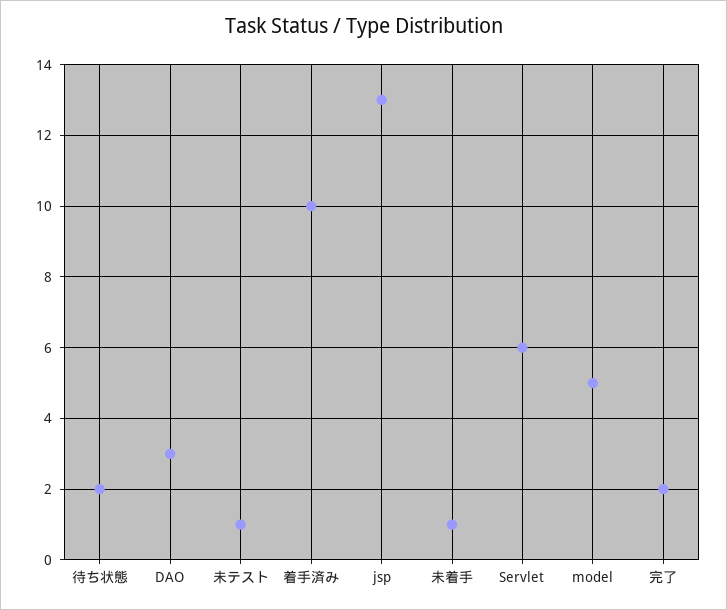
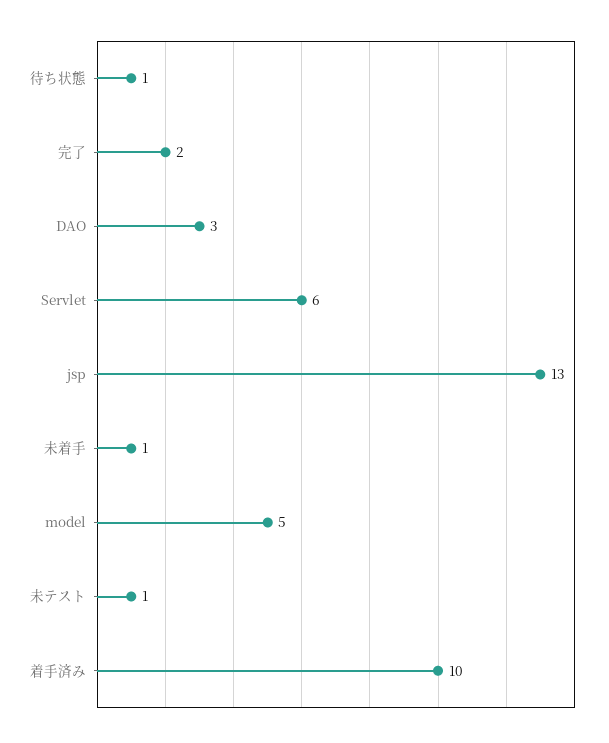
待ち状態: 2 -> 1

